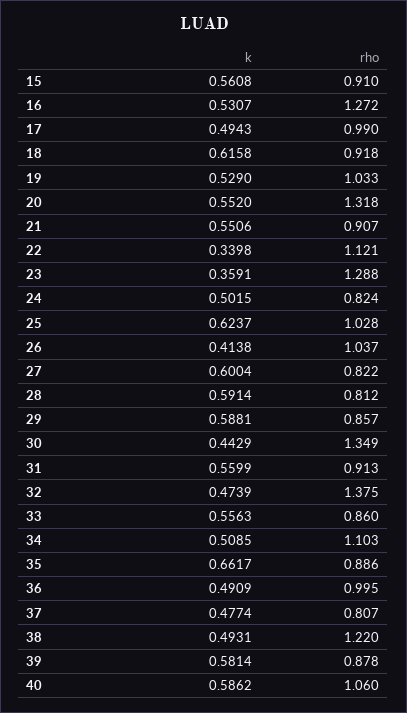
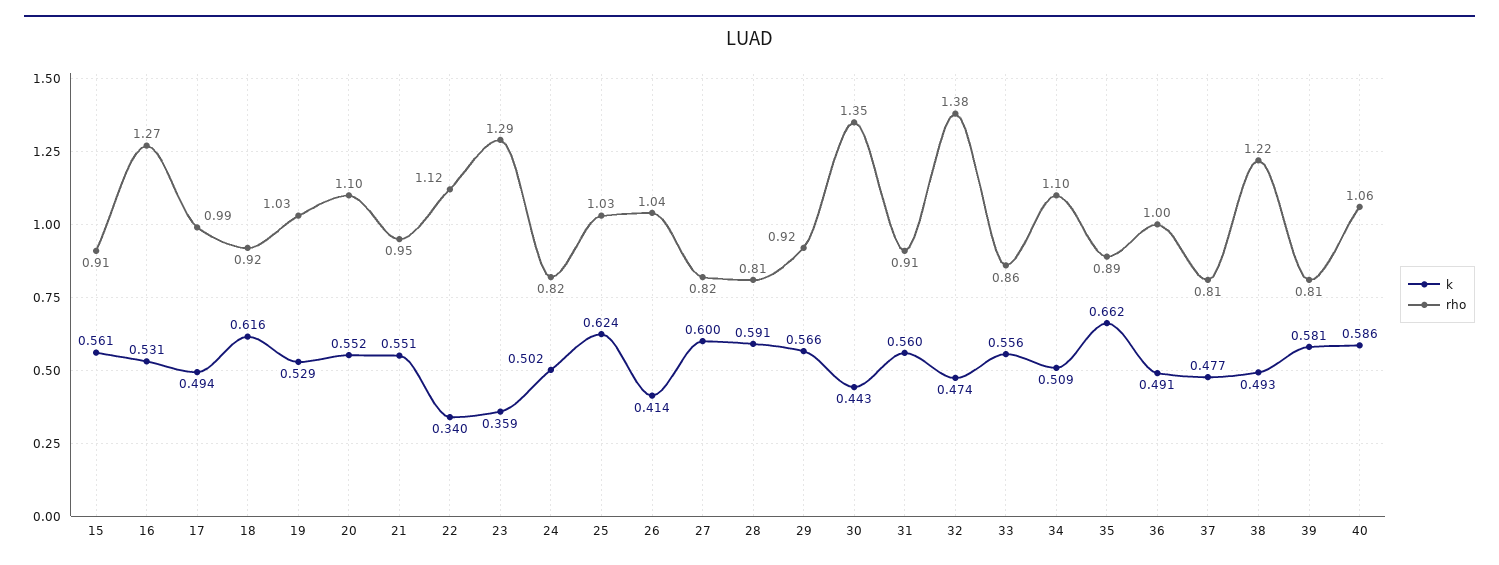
rho, 20: 1.318 -> 1.1
rho, 21: 0.907 -> 0.95
k, 29: 0.5881 -> 0.566
rho, 29: 0.857 -> 0.92
rho, 39: 0.878 -> 0.81

